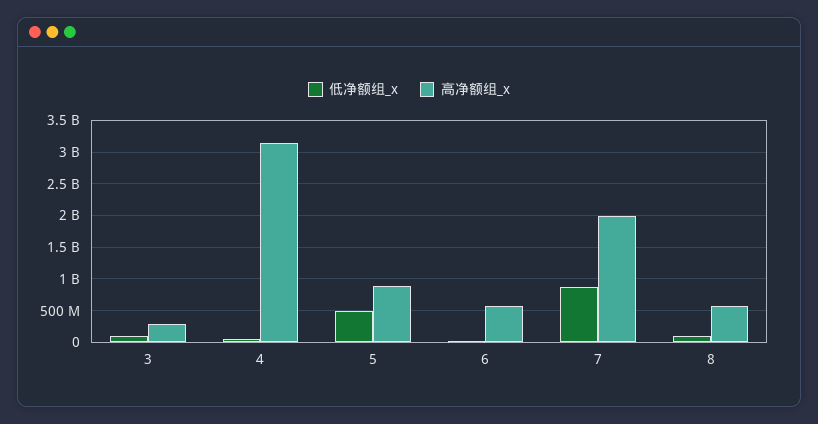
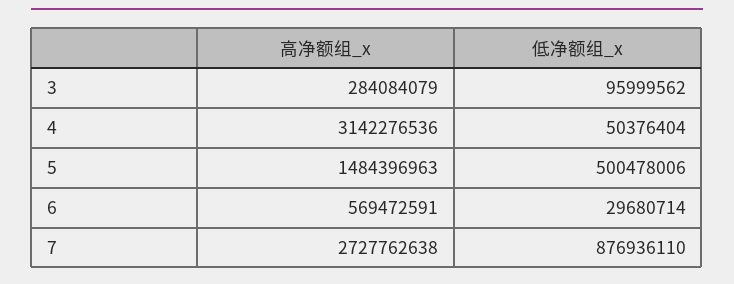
高净额组_x, 5: 900000000 -> 1484396963
高净额组_x, 7: 2000000000 -> 2727762638
低净额组_x, 8: 100000000 -> none
高净额组_x, 8: 600000000 -> none

